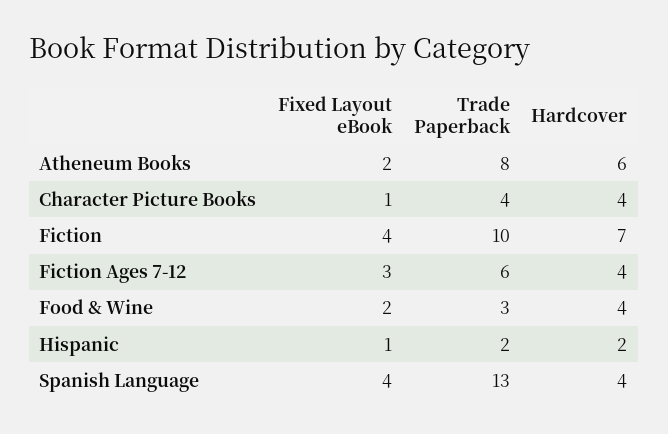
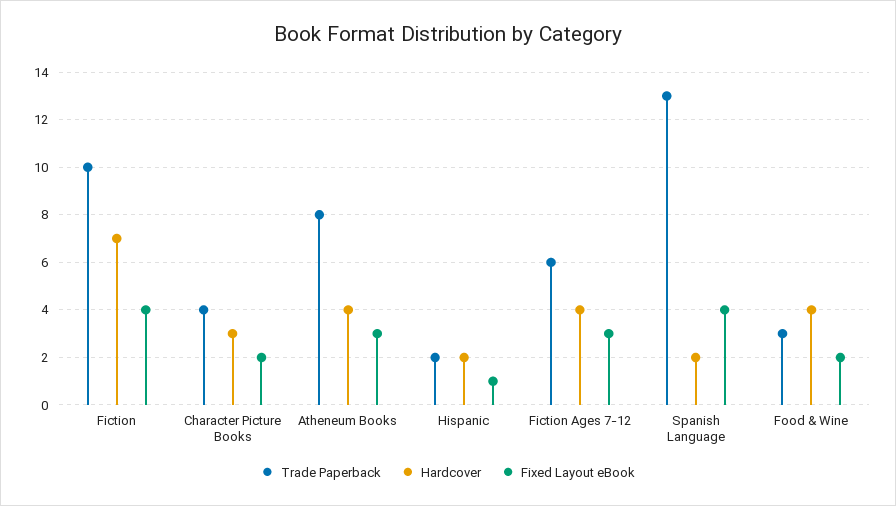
Fixed Layout eBook, Atheneum Books: 2 -> 3
Hardcover, Atheneum Books: 6 -> 4
Fixed Layout eBook, Character Picture Books: 1 -> 2
Hardcover, Character Picture Books: 4 -> 3
Hardcover, Spanish Language: 4 -> 2

